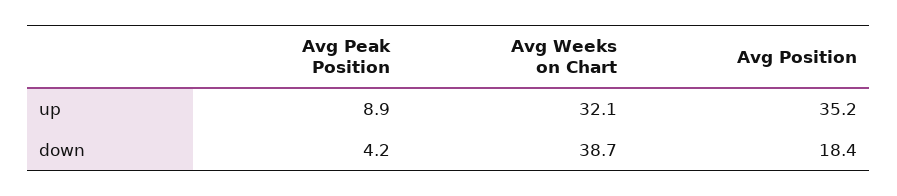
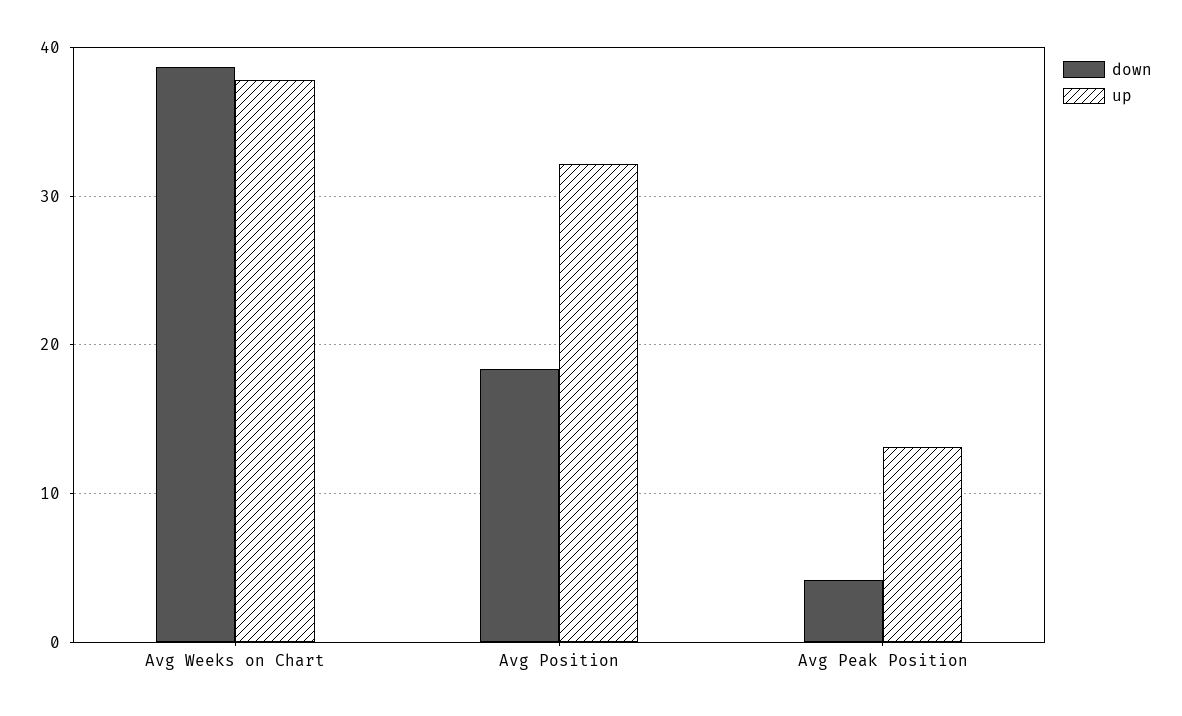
up, Avg Peak Position: 8.9 -> 13
up, Avg Weeks on Chart: 32.1 -> 38
up, Avg Position: 35.2 -> 32

